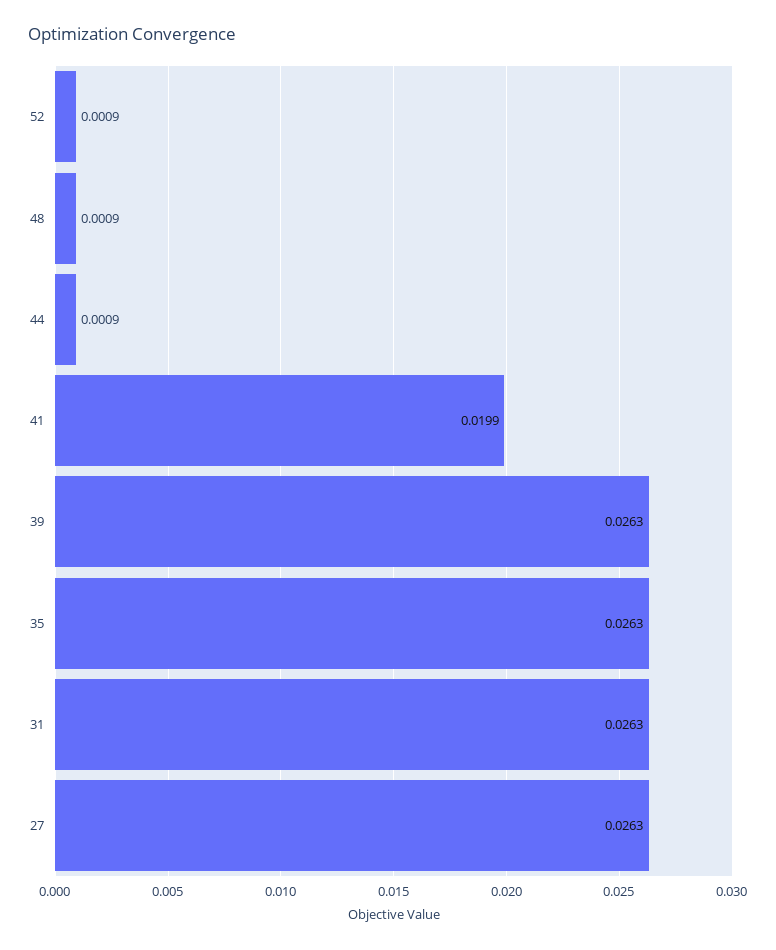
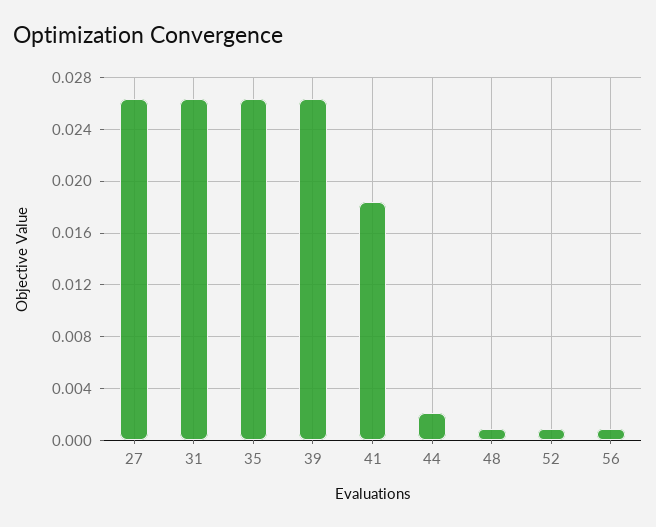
44: 0.0009 -> 0.002
41: 0.0199 -> 0.0185
56: none -> 0.001

